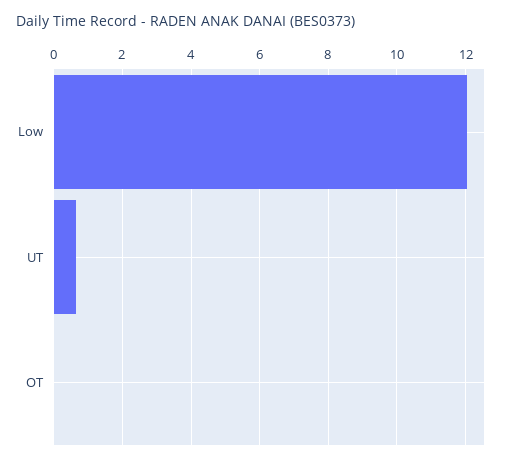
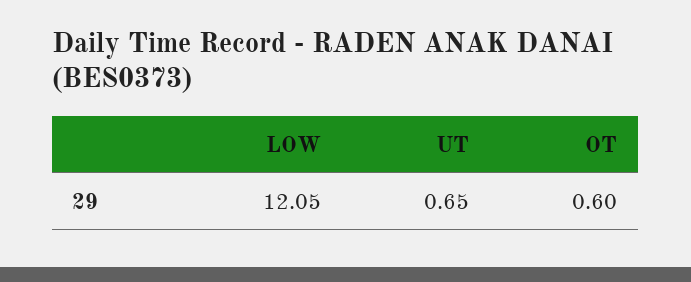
OT: 0 -> 0.6

